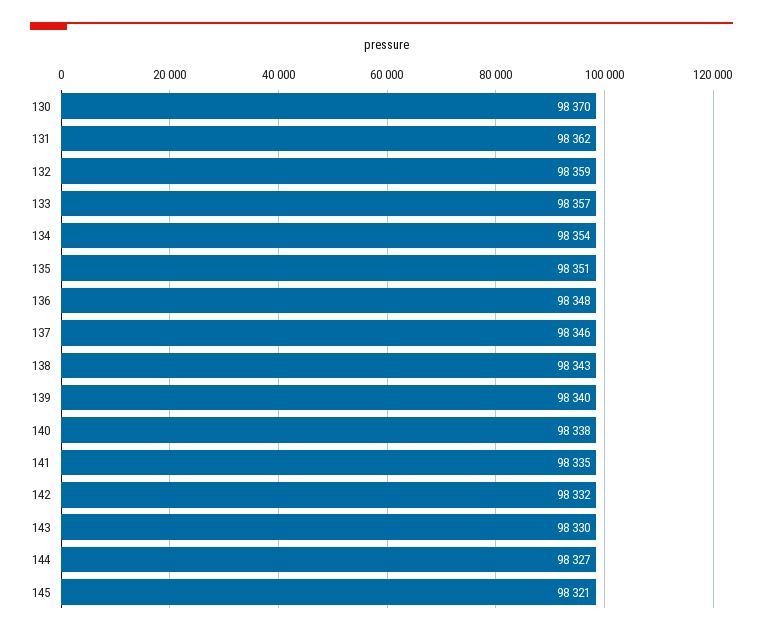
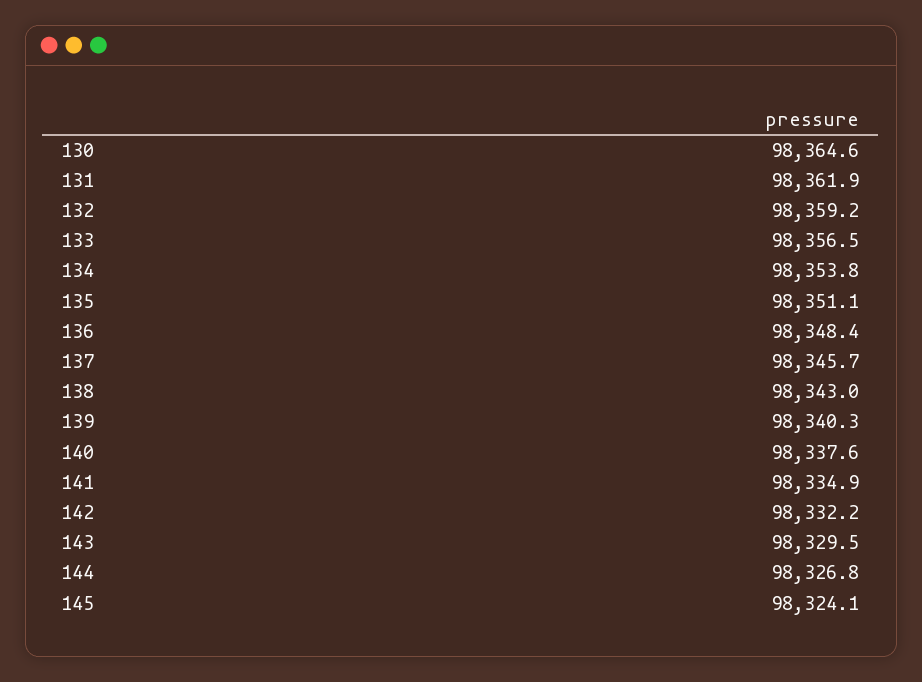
130: 98370 -> 98364.6
145: 98321 -> 98324.1

